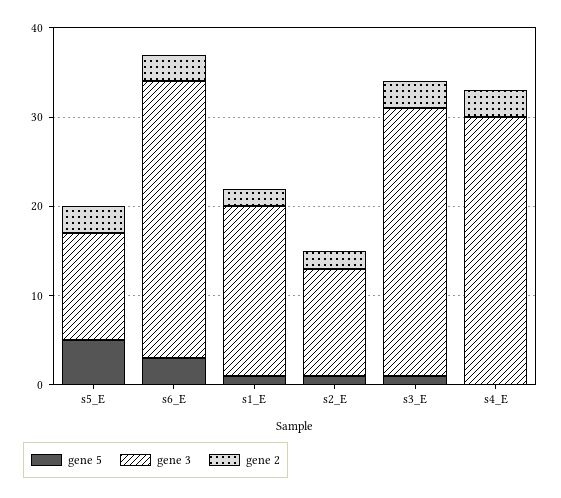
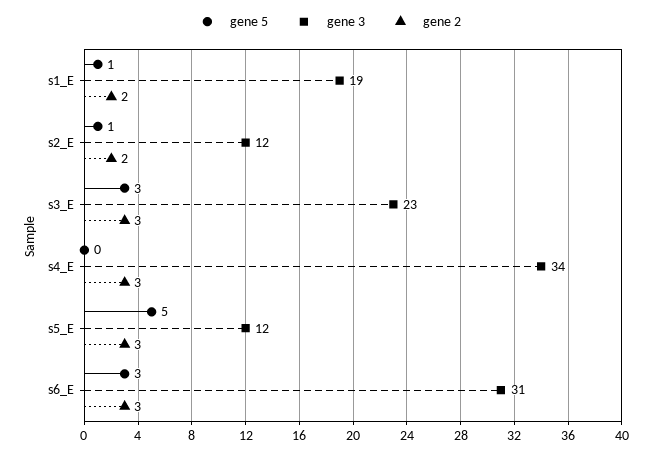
gene 5, s3_E: 1 -> 3
gene 3, s3_E: 30 -> 23
gene 3, s4_E: 30 -> 34

